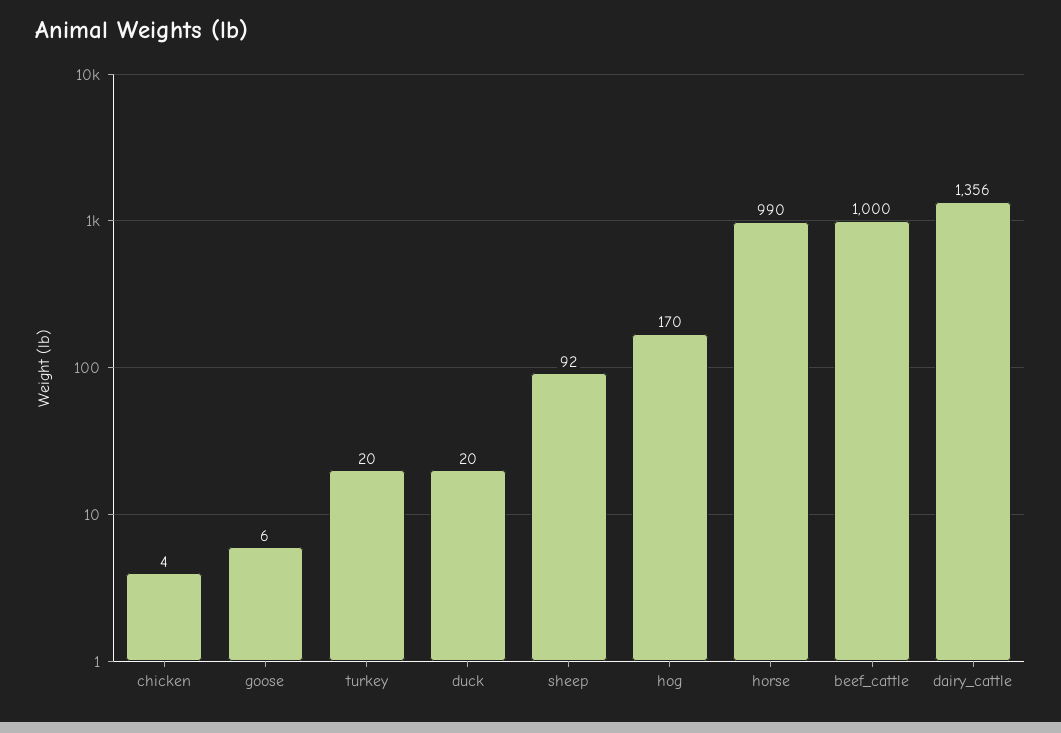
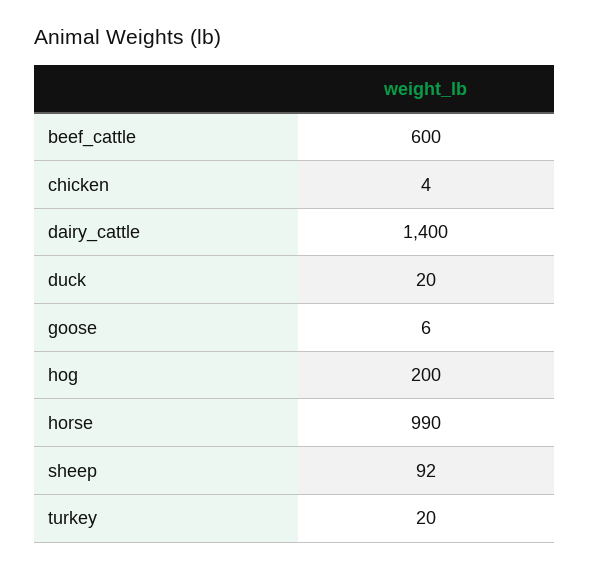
hog: 170 -> 200
beef_cattle: 1000 -> 600
dairy_cattle: 1356 -> 1400

